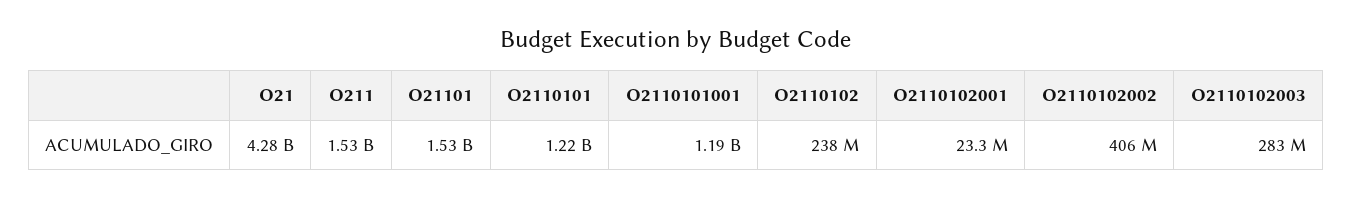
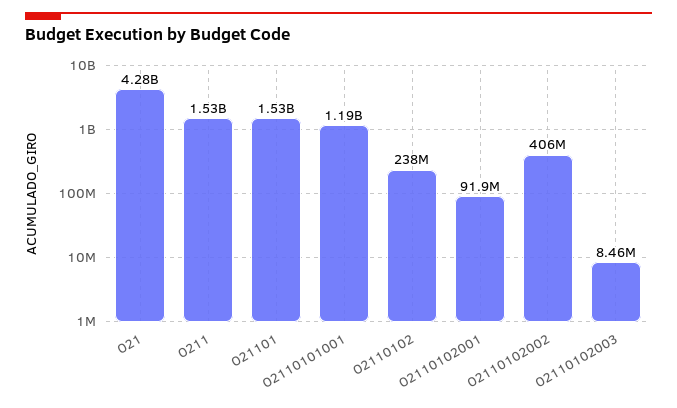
O2110101: 1220000000 -> none
O2110102001: 23300000 -> 91900000
O2110102003: 283000000 -> 8460000

